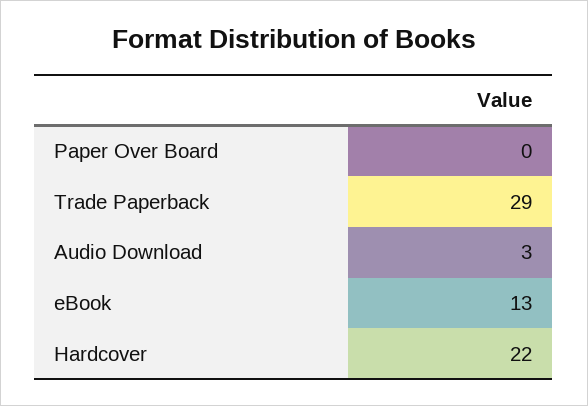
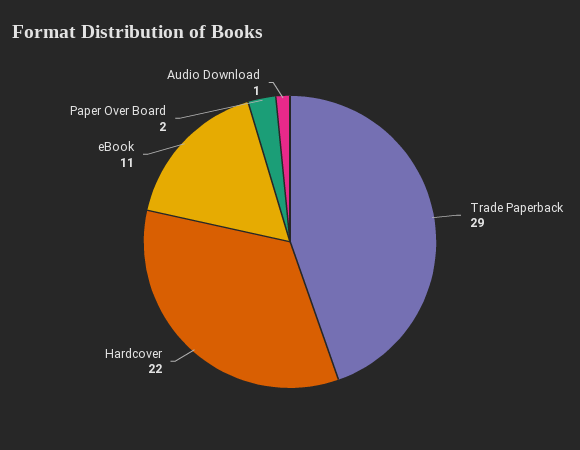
Paper Over Board: 0 -> 2
Audio Download: 3 -> 1
eBook: 13 -> 11

